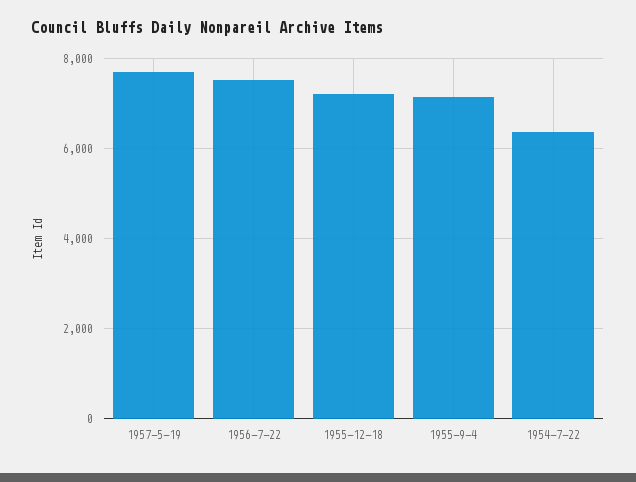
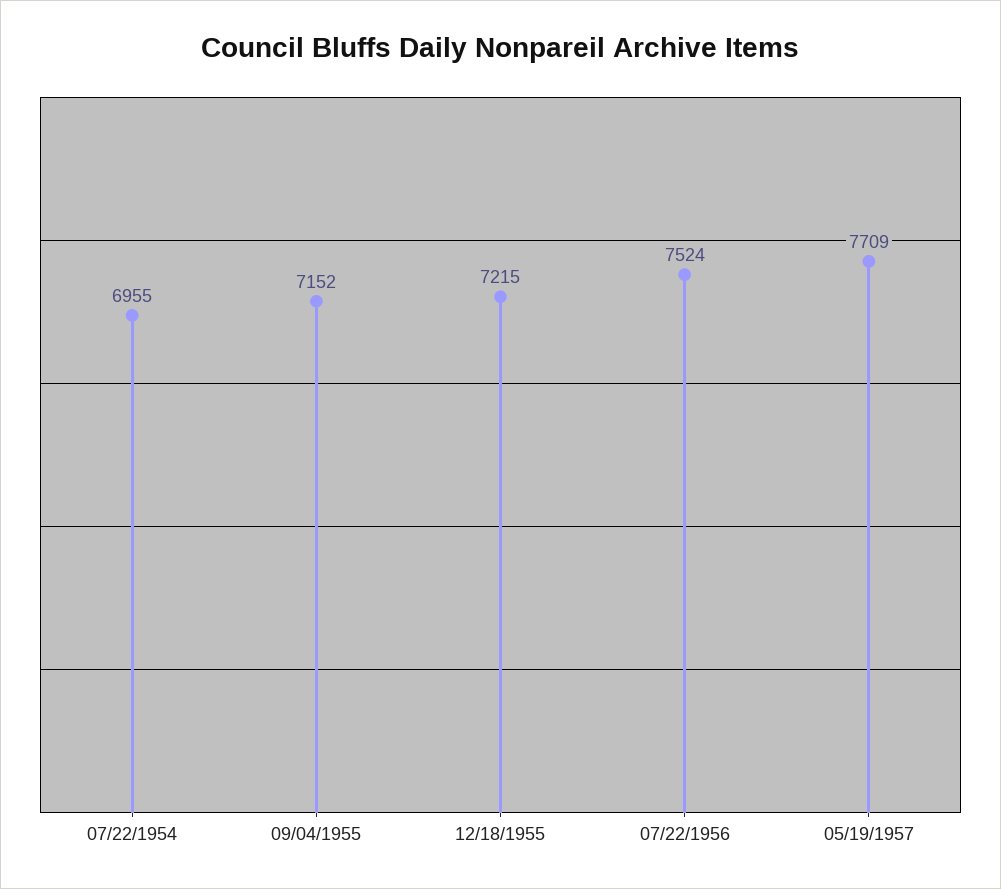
1954-7-22: 6400 -> 6955

